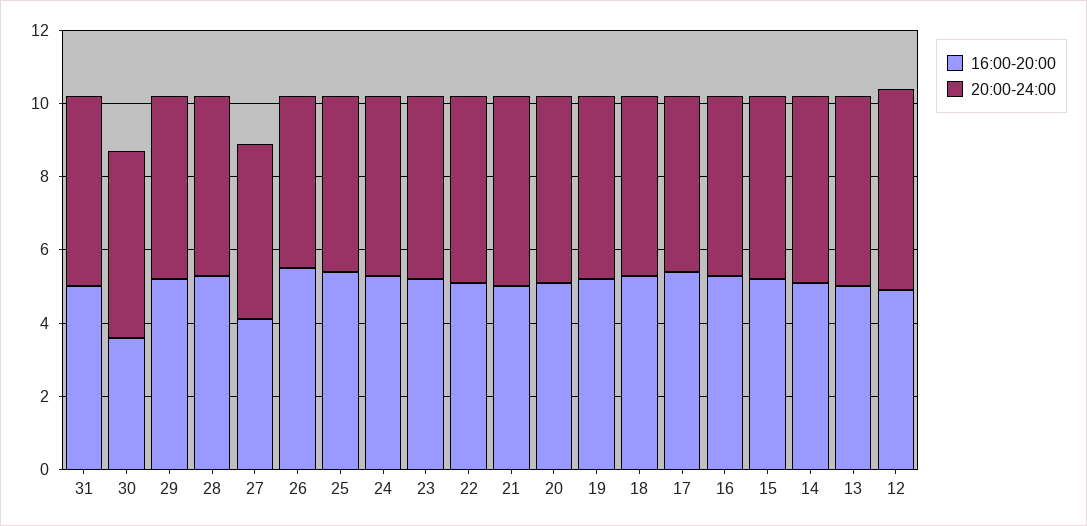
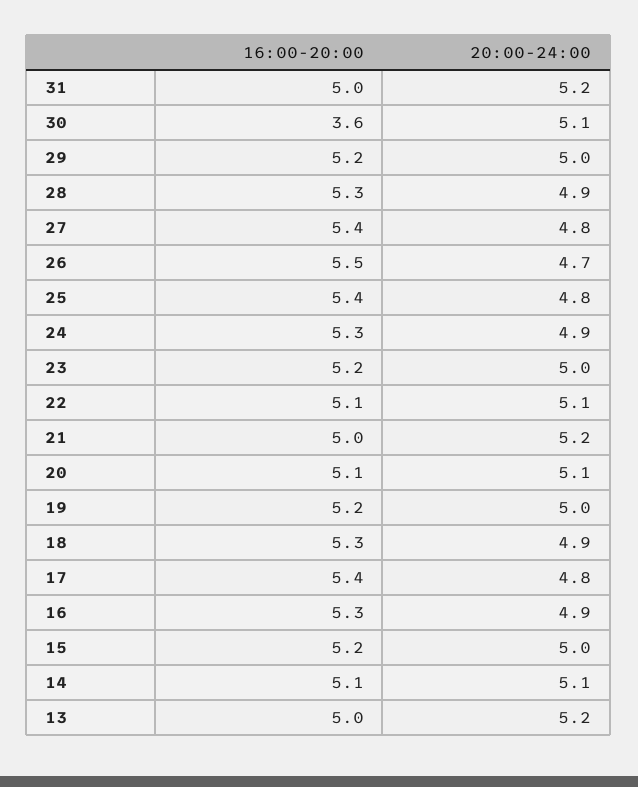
16:00-20:00, 27: 4 -> 5.4
16:00-20:00, 12: 5 -> none
20:00-24:00, 12: 5.5 -> none

